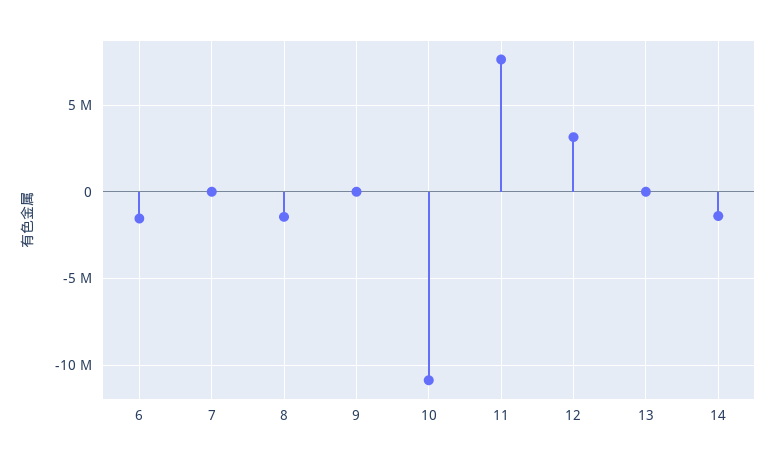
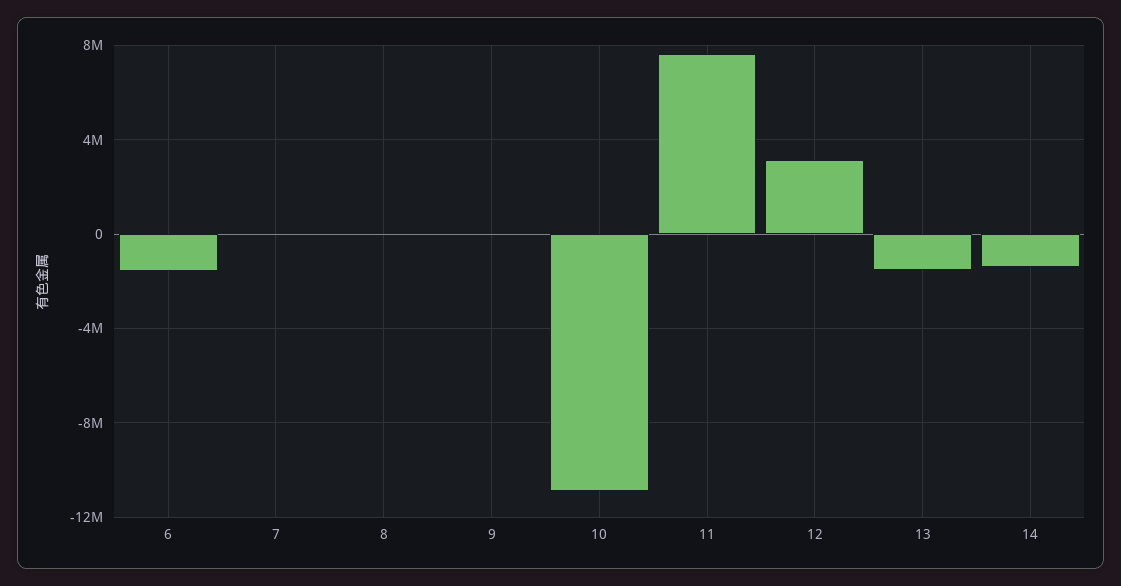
8: -1500000 -> 0
13: 0 -> -1500000

